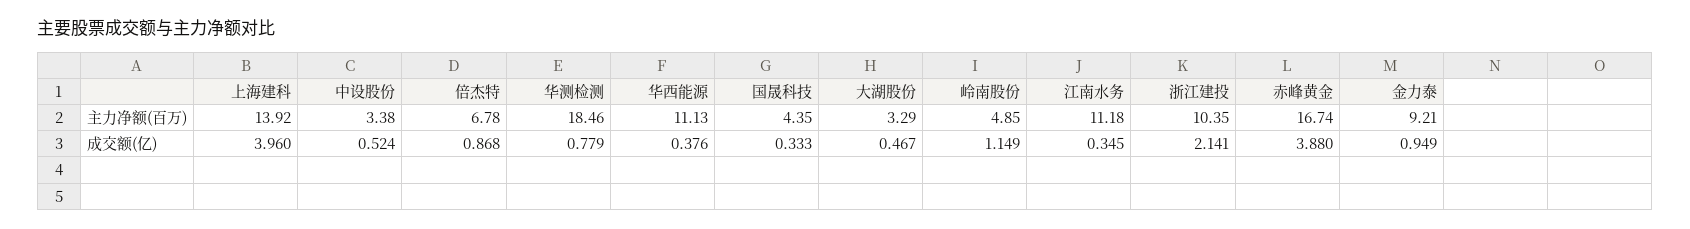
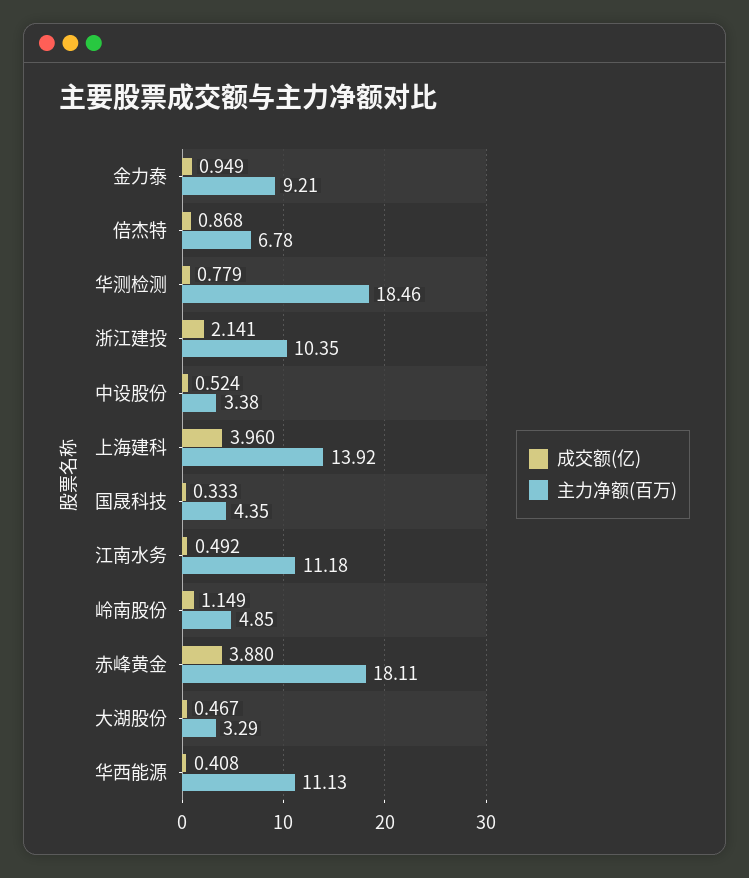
主力净额(百万), 赤峰黄金: 16.74 -> 18.11
成交额(亿), 华西能源: 0.376 -> 0.408
成交额(亿), 江南水务: 0.345 -> 0.492

